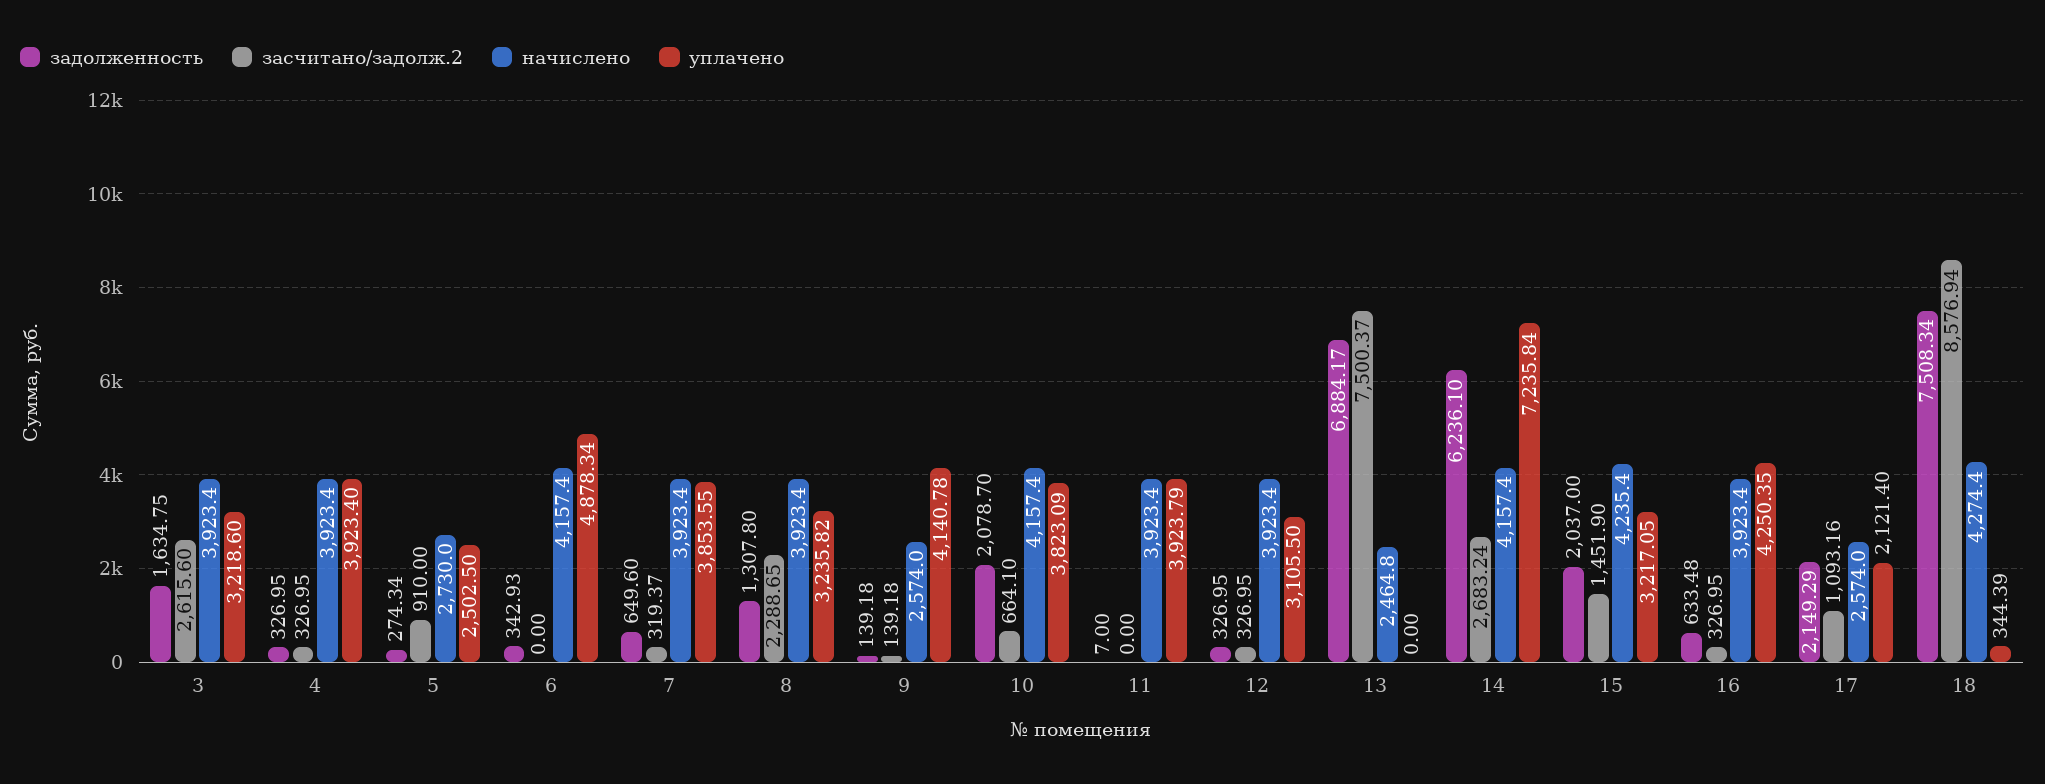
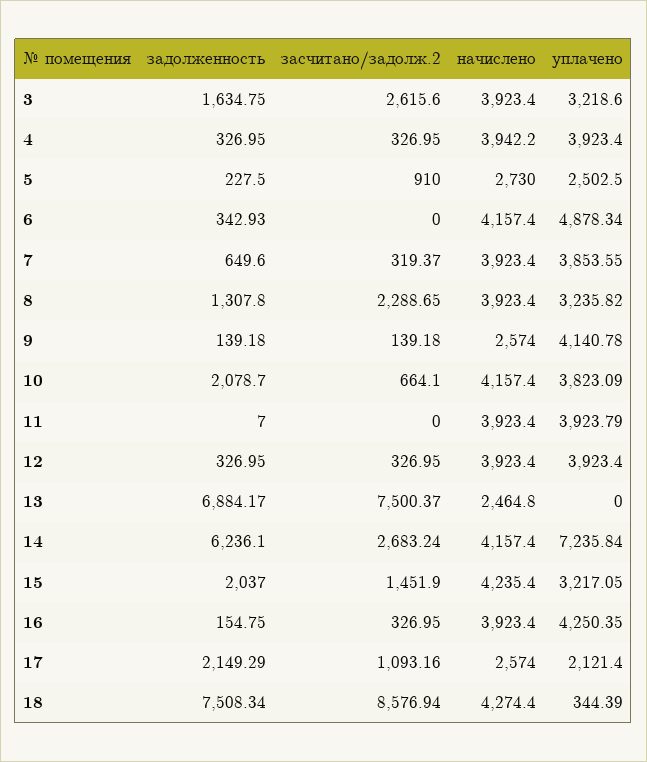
начислено, 4: 3923.4 -> 3942.2
задолженность, 5: 274.34 -> 227.5
уплачено, 12: 3105.5 -> 3923.4
задолженность, 16: 633.48 -> 154.75

